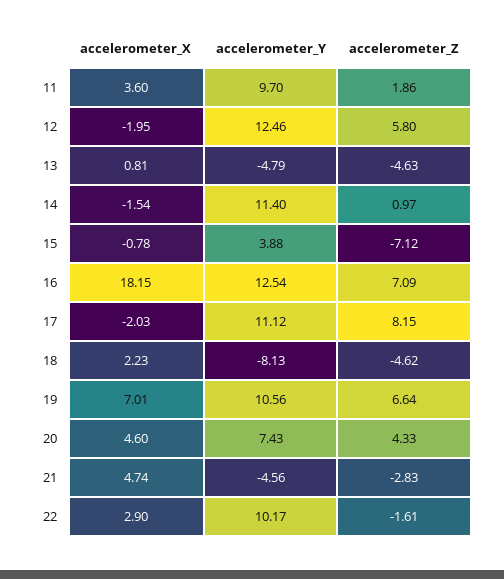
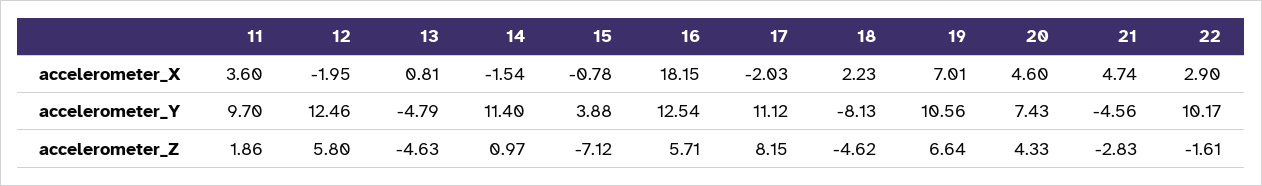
accelerometer_Z, 16: 7.09 -> 5.71

